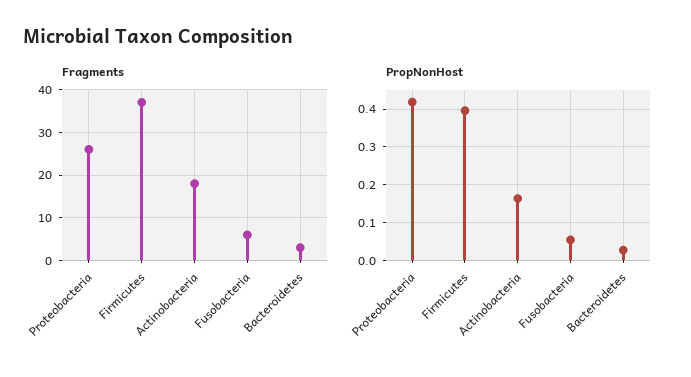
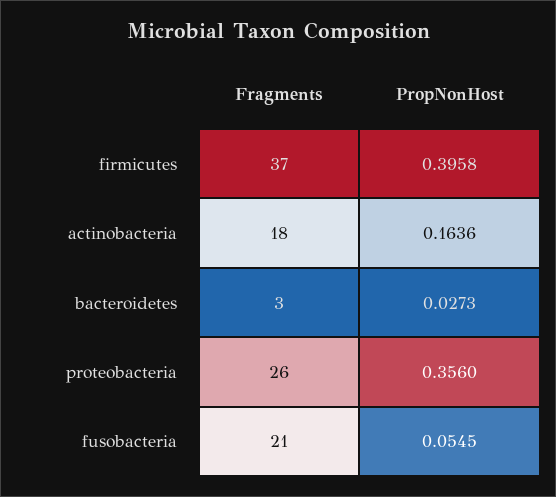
Fragments, Fusobacteria: 5 -> 21
PropNonHost, Proteobacteria: 0.42 -> 0.356

